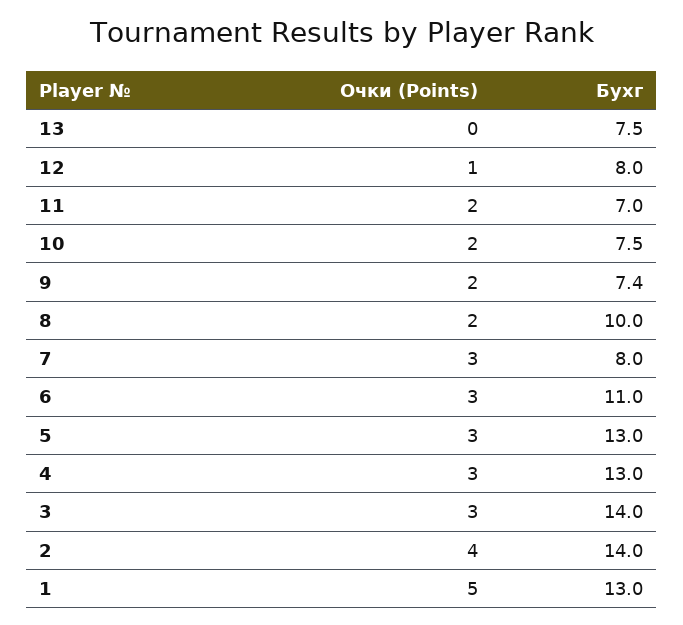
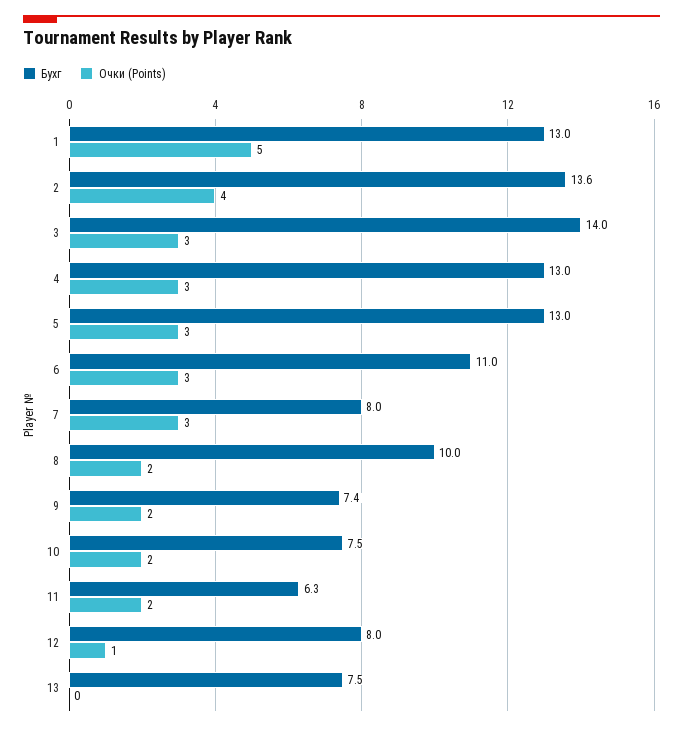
Бухг, 11: 7 -> 6.3
Бухг, 2: 14 -> 13.6

